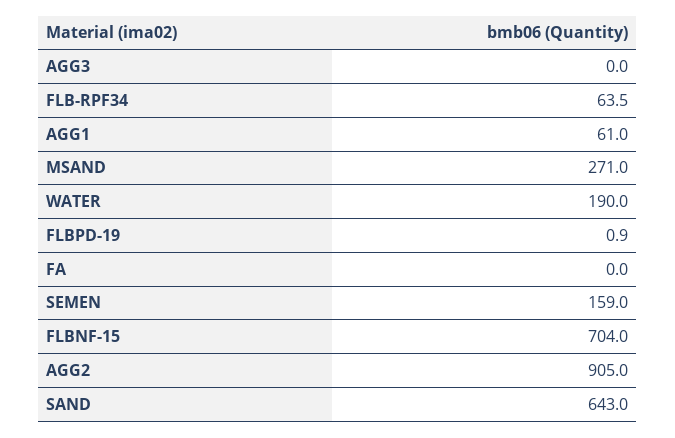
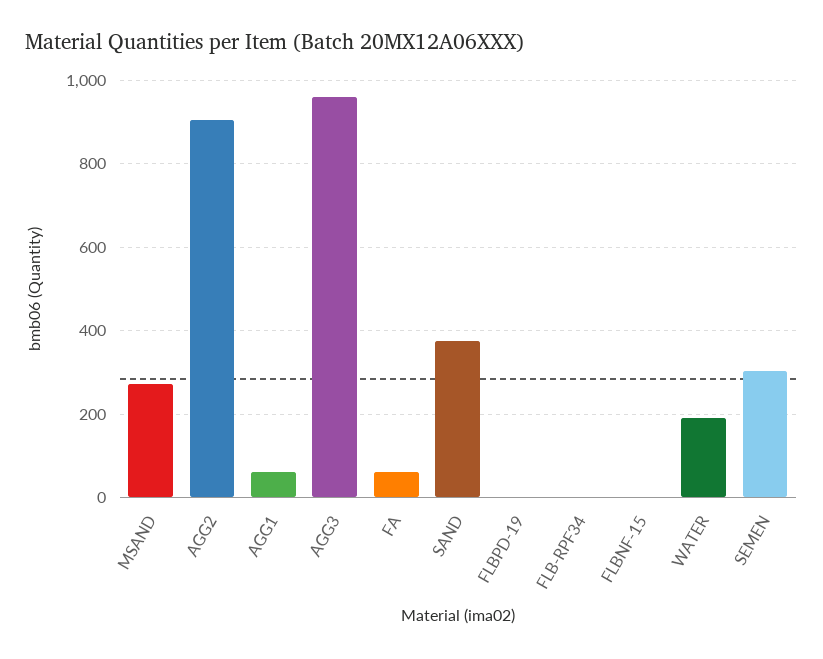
AGG3: 0 -> 960
FLB-RPF34: 63.5 -> 0
FA: 0 -> 60
SEMEN: 159 -> 300
FLBNF-15: 704 -> 0
SAND: 643 -> 380

